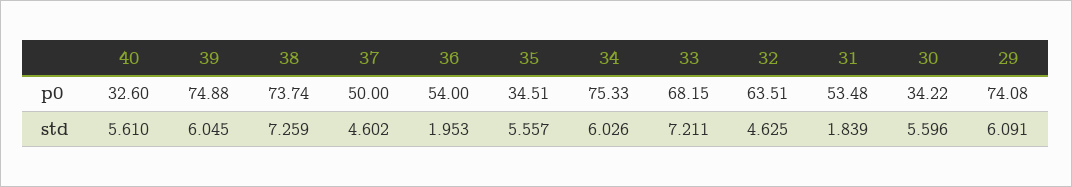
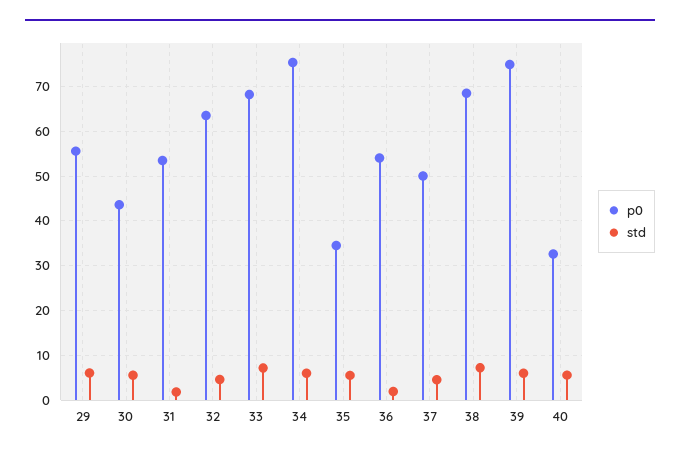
p0, 38: 73.74 -> 68
p0, 30: 34.22 -> 44
p0, 29: 74.08 -> 56

